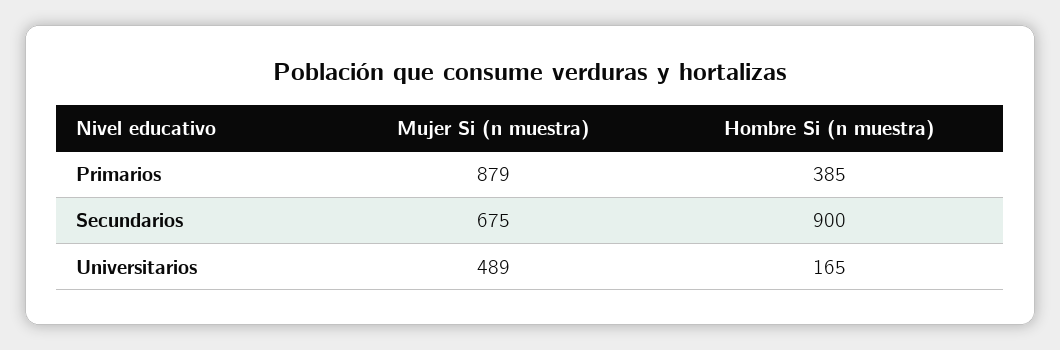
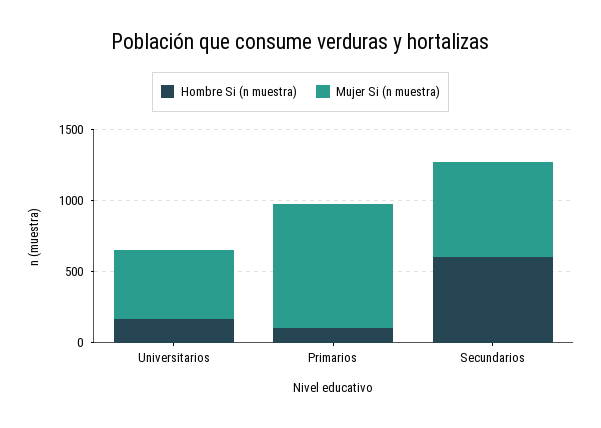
Hombre Si (n muestra), Primarios: 385 -> 100
Hombre Si (n muestra), Secundarios: 900 -> 600

